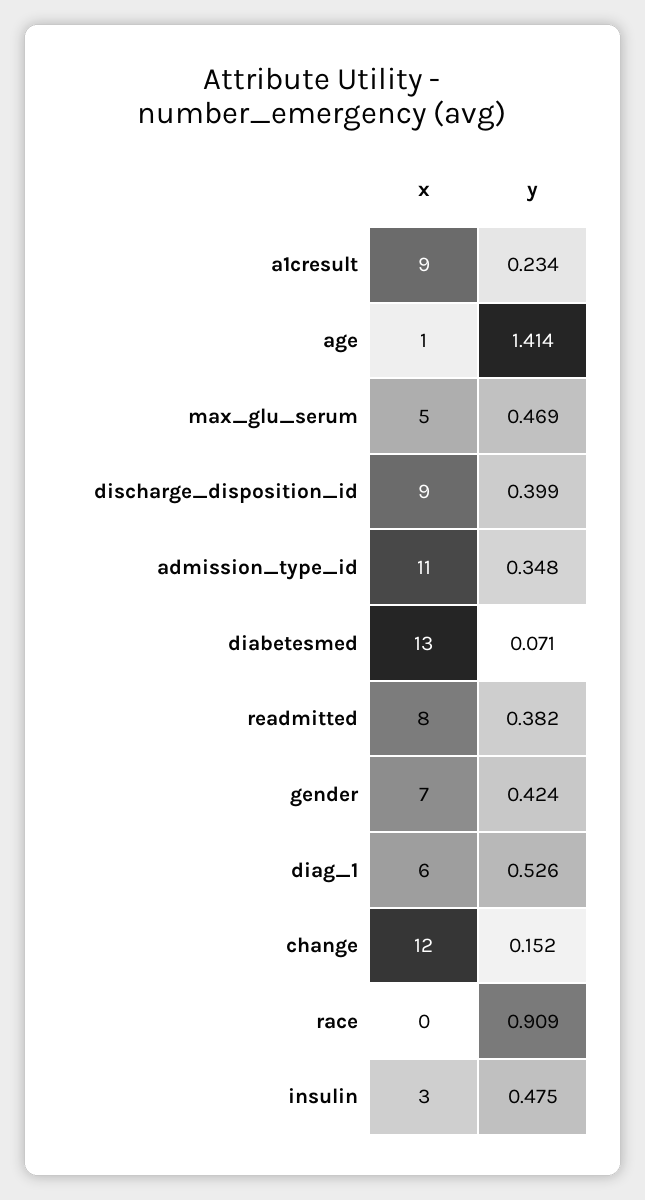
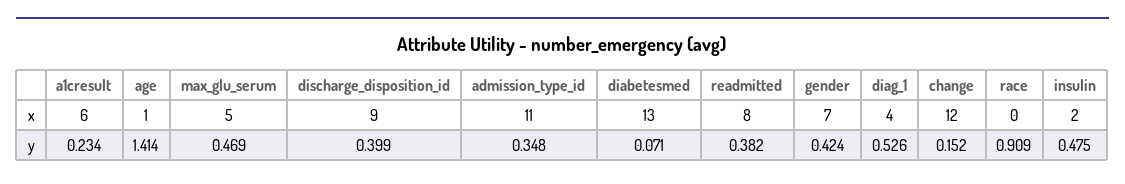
x, a1cresult: 9 -> 6
x, diag_1: 6 -> 4
x, insulin: 3 -> 2

